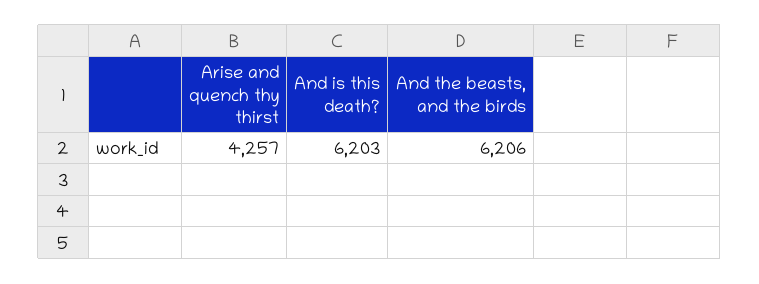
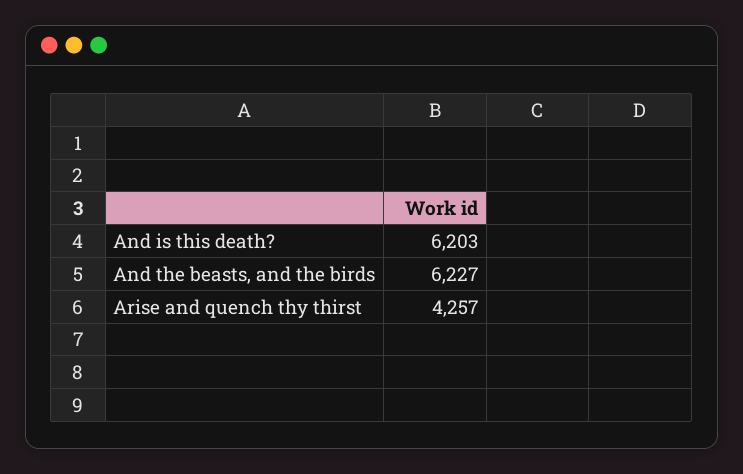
And the beasts, and the birds: 6206 -> 6227

